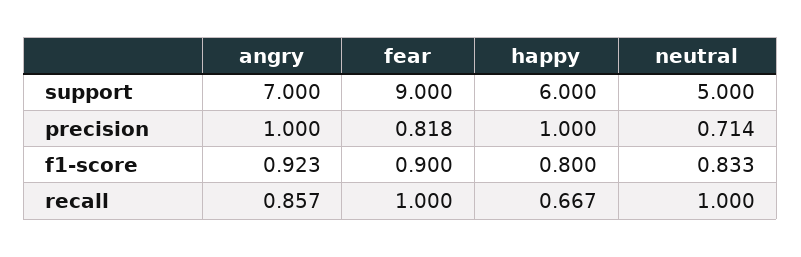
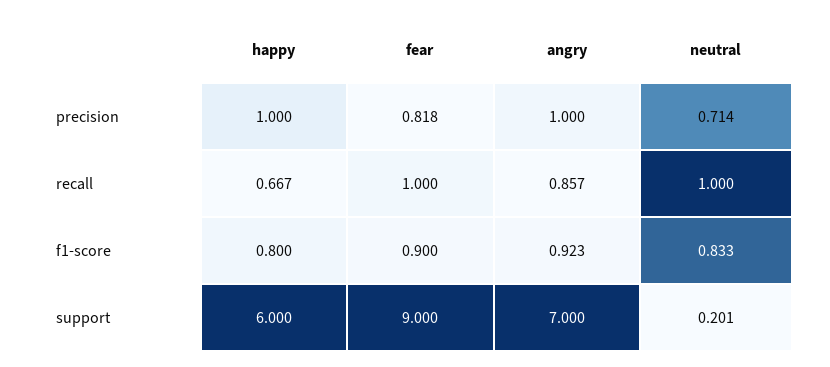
neutral, support: 5 -> 0.201

